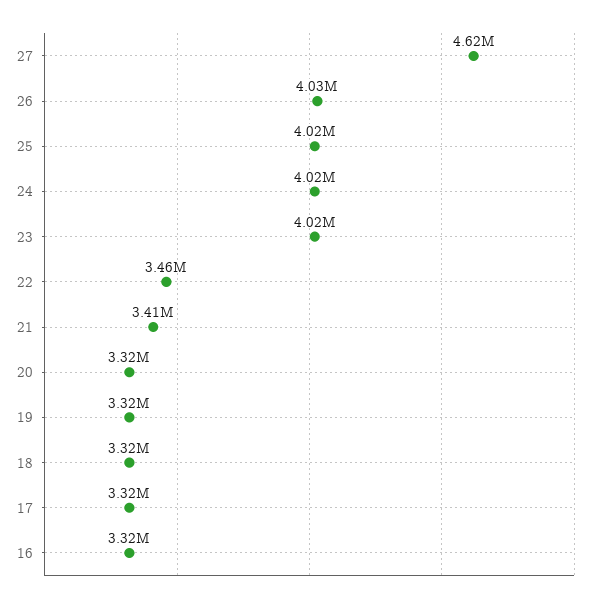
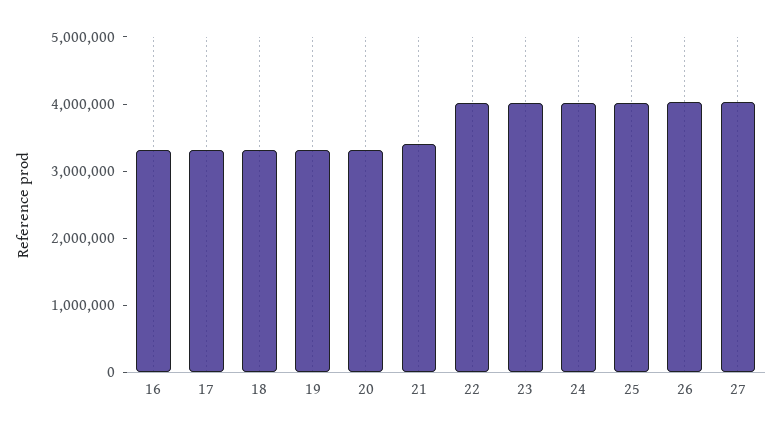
27: 4620000 -> 4000000
22: 3460000 -> 4000000

